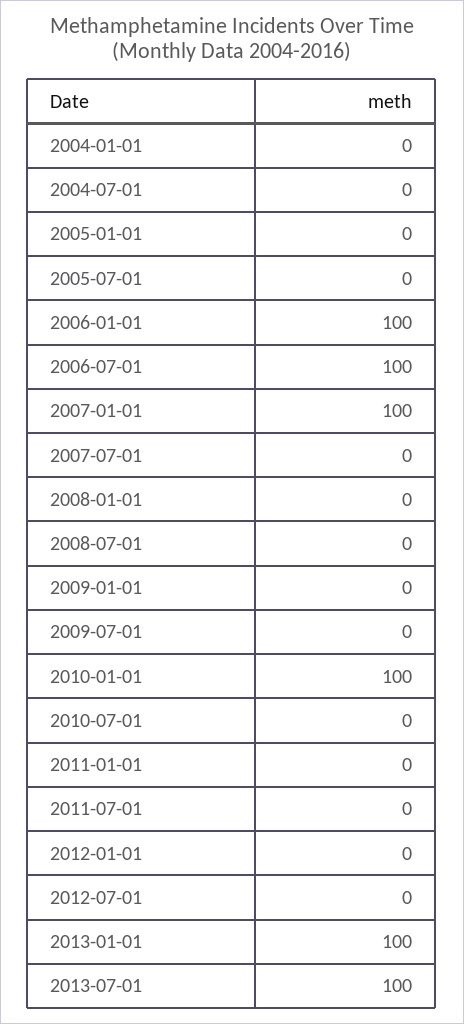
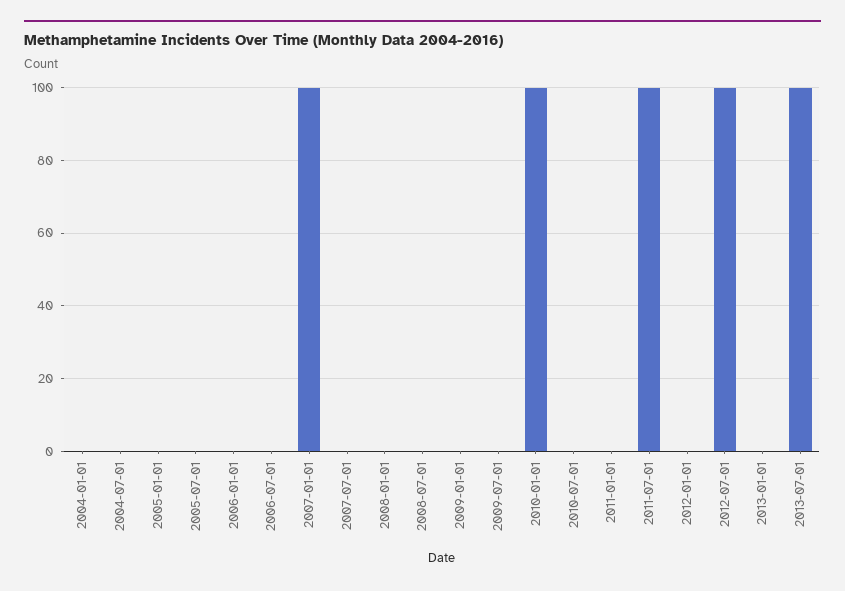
2006-01-01: 100 -> 0
2006-07-01: 100 -> 0
2011-07-01: 0 -> 100
2012-07-01: 0 -> 100
2013-01-01: 100 -> 0

